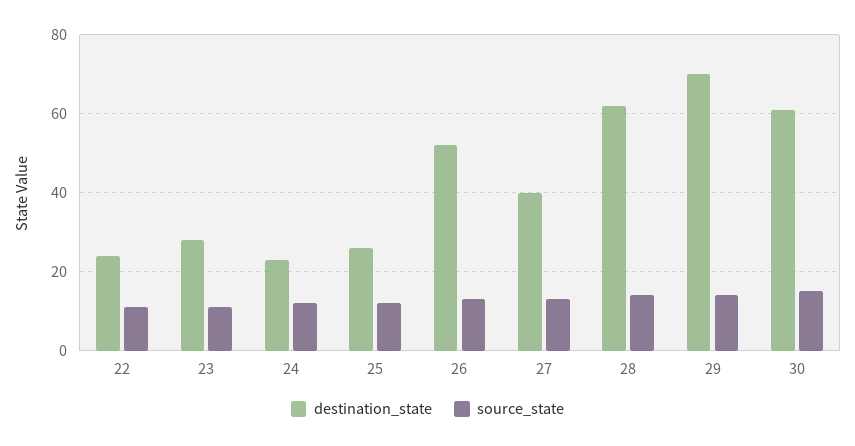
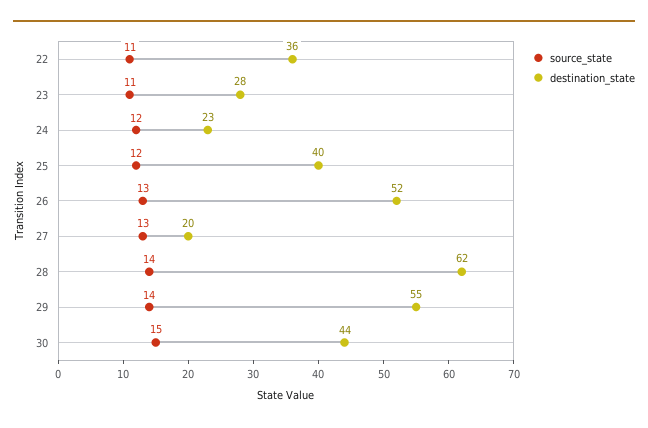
destination_state, 22: 25 -> 36
destination_state, 25: 25 -> 40
destination_state, 27: 40 -> 20
destination_state, 29: 70 -> 55
destination_state, 30: 60 -> 44

